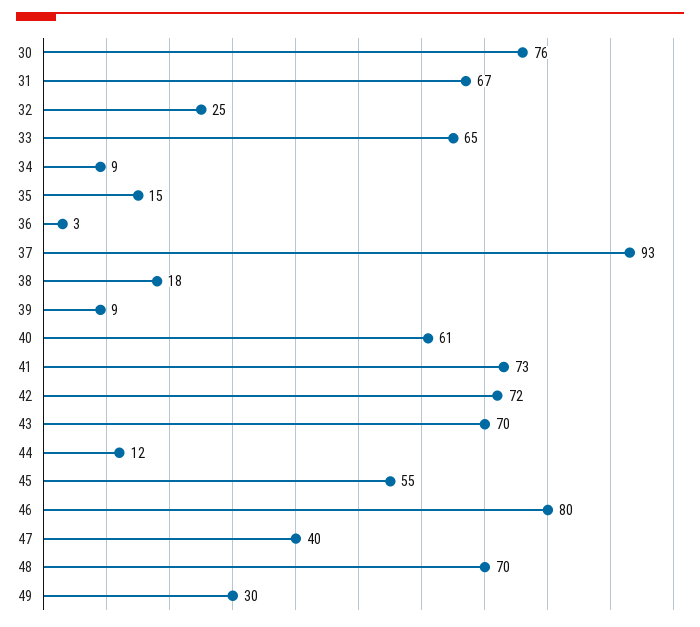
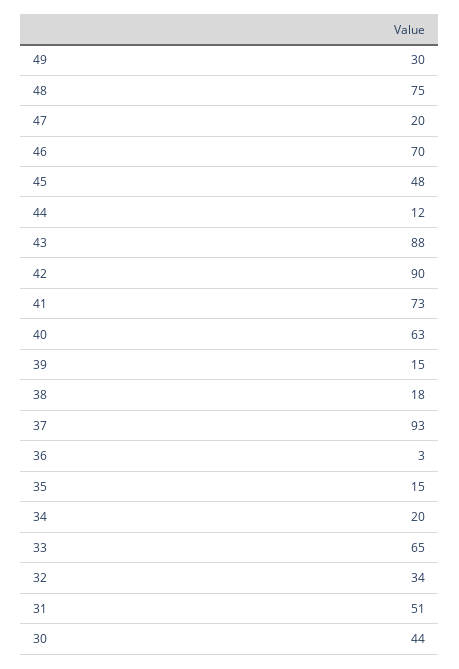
30: 76 -> 44
31: 67 -> 51
32: 25 -> 34
34: 9 -> 20
39: 9 -> 15
40: 61 -> 63
42: 72 -> 90
43: 70 -> 88
45: 55 -> 48
46: 80 -> 70
47: 40 -> 20
48: 70 -> 75

